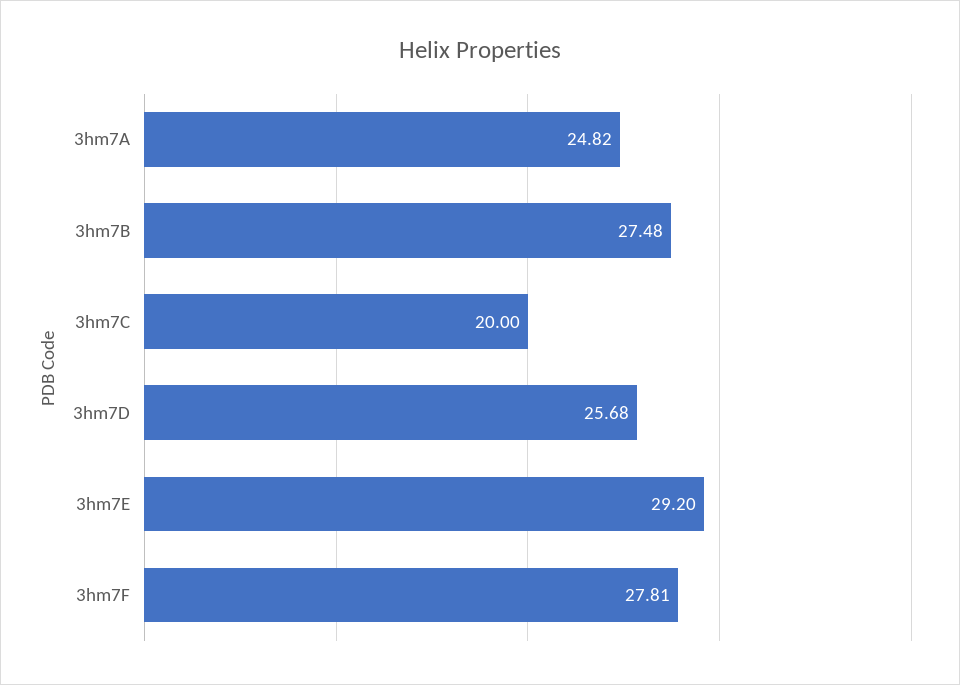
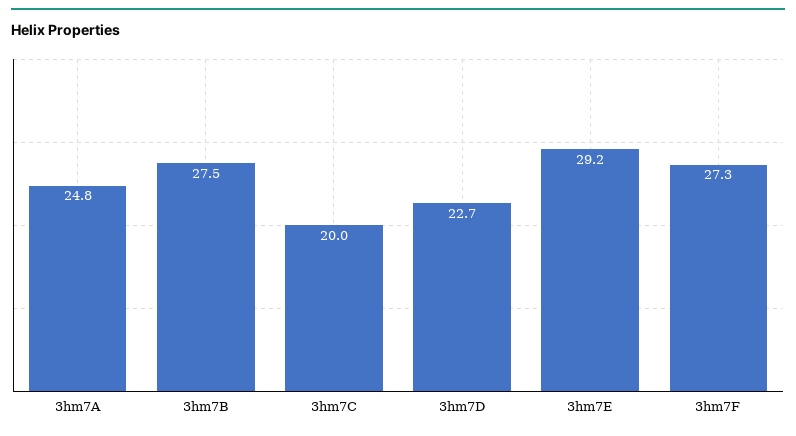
3hm7D: 25.68 -> 22.7
3hm7F: 27.81 -> 27.3

